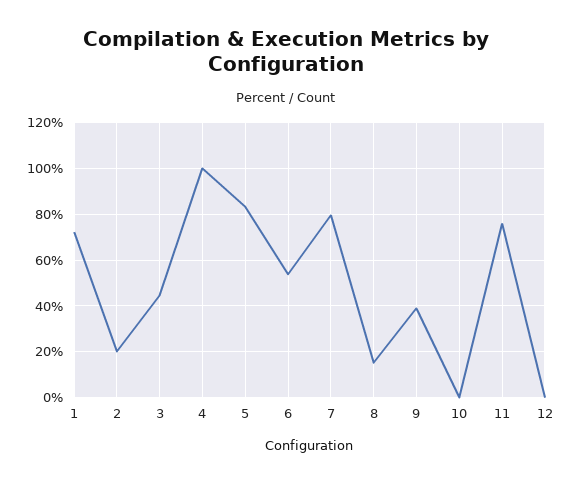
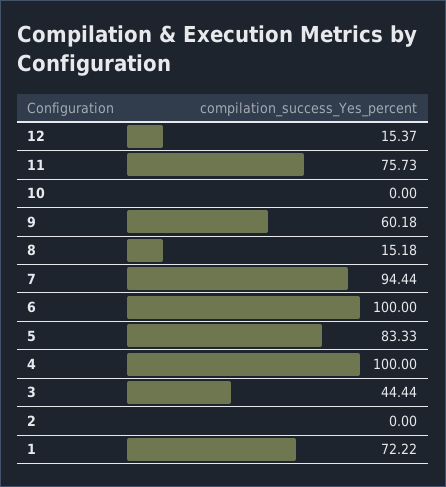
2: 20 -> 0
6: 55 -> 100
7: 80 -> 94.44
9: 40 -> 60.18
12: 0 -> 15.37

